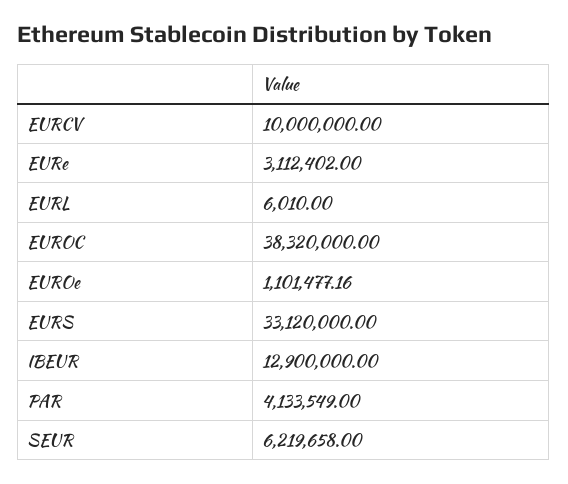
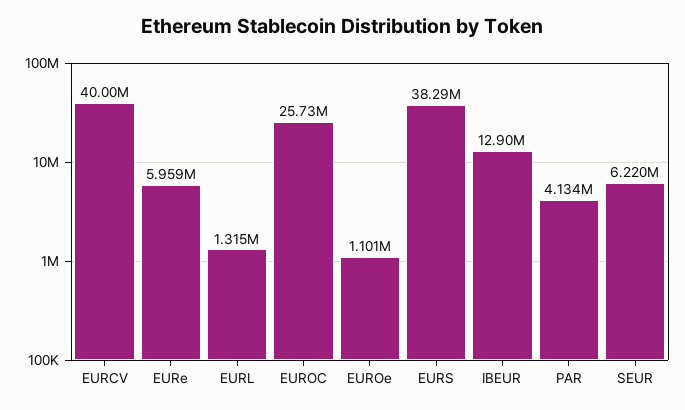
EURCV: 10000000 -> 40000000
EURe: 3112402 -> 5959000
EURL: 6010 -> 1315000
EUROC: 38320000 -> 25730000
EURS: 33120000 -> 38290000

